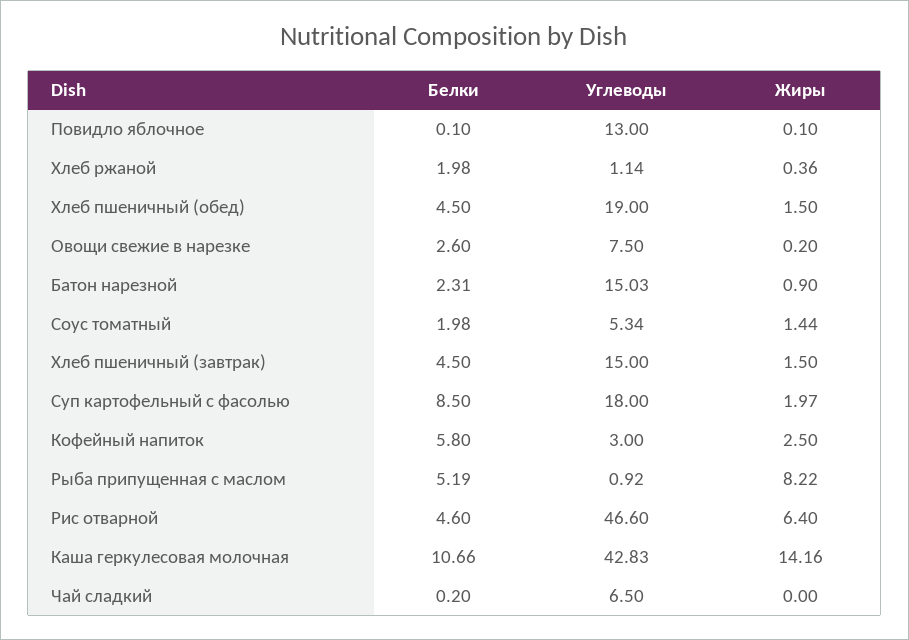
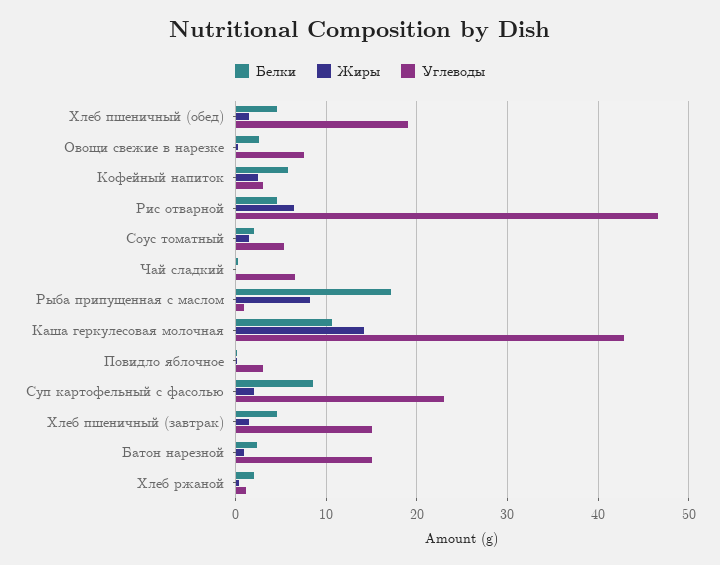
Углеводы, Повидло яблочное: 13 -> 3
Углеводы, Суп картофельный с фасолью: 18 -> 23
Белки, Рыба припущенная с маслом: 5.19 -> 17

